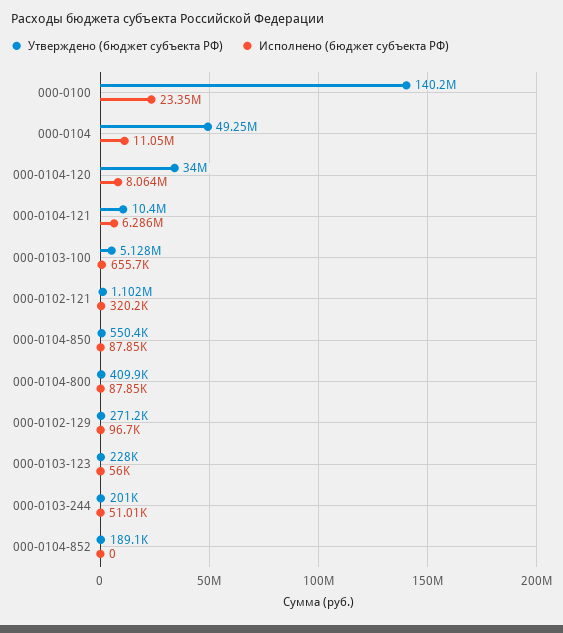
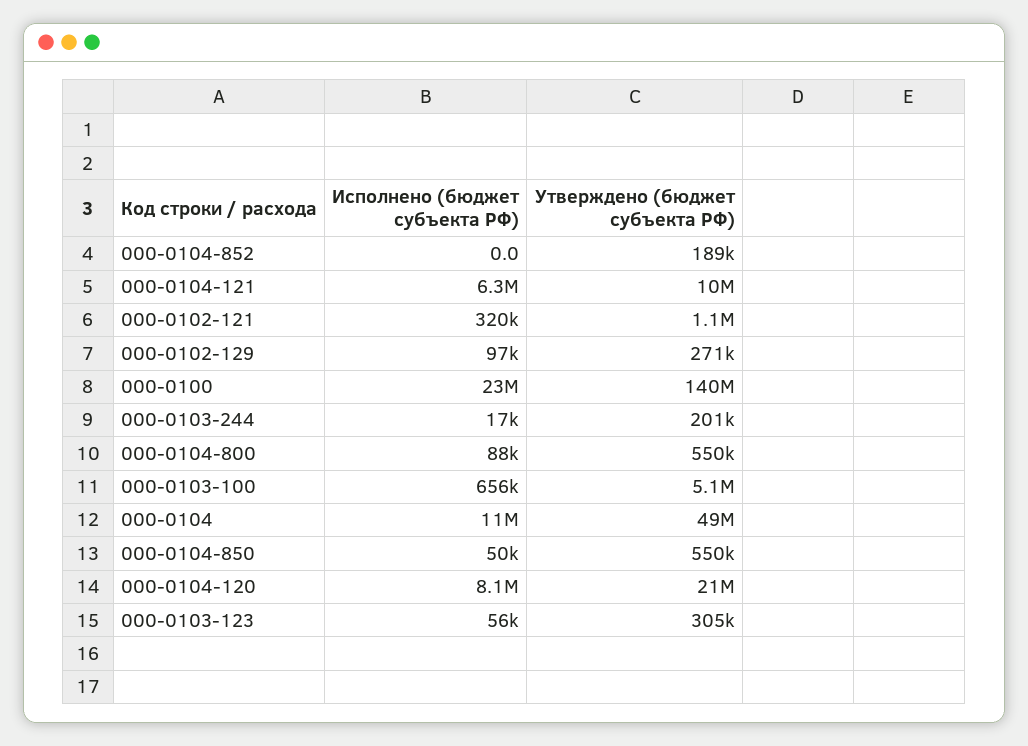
Утверждено (бюджет субъекта РФ), 000-0104-120: 34000000 -> 21000000
Исполнено (бюджет субъекта РФ), 000-0104-850: 87850 -> 50000
Утверждено (бюджет субъекта РФ), 000-0104-800: 409900 -> 550000
Утверждено (бюджет субъекта РФ), 000-0103-123: 228000 -> 305000
Исполнено (бюджет субъекта РФ), 000-0103-244: 51010 -> 17000

